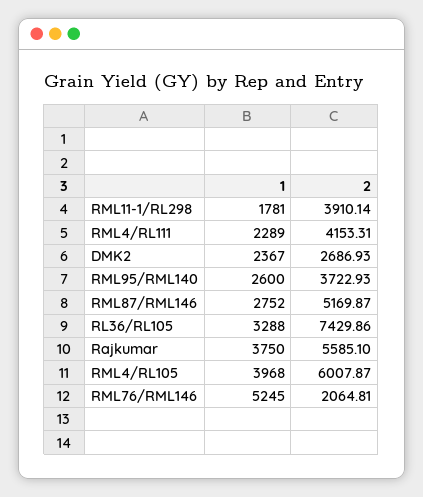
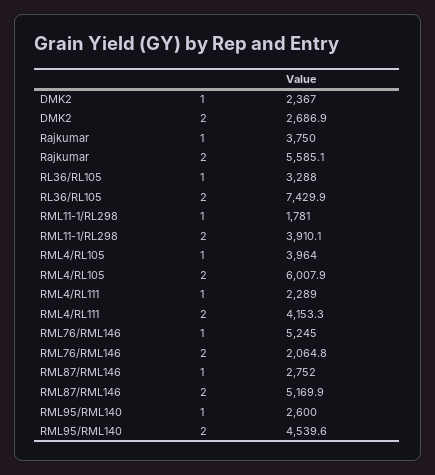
2, RML95/RML140: 3722.93 -> 4539.6
1, RML4/RL105: 3968 -> 3964

